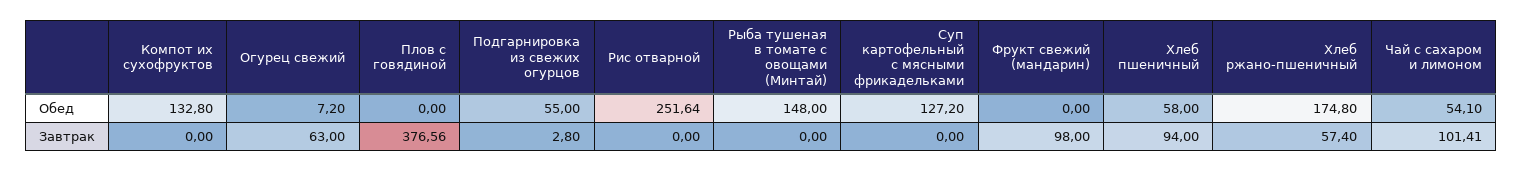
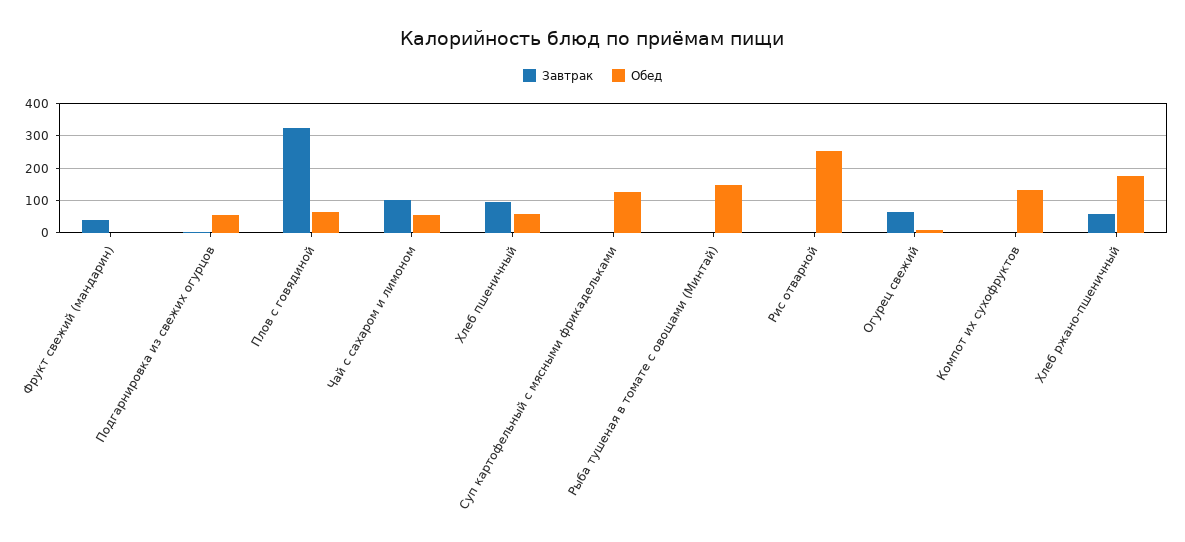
Обед, Плов с говядиной: 0 -> 60
Завтрак, Плов с говядиной: 376.56 -> 320
Завтрак, Фрукт свежий (мандарин): 98 -> 40

